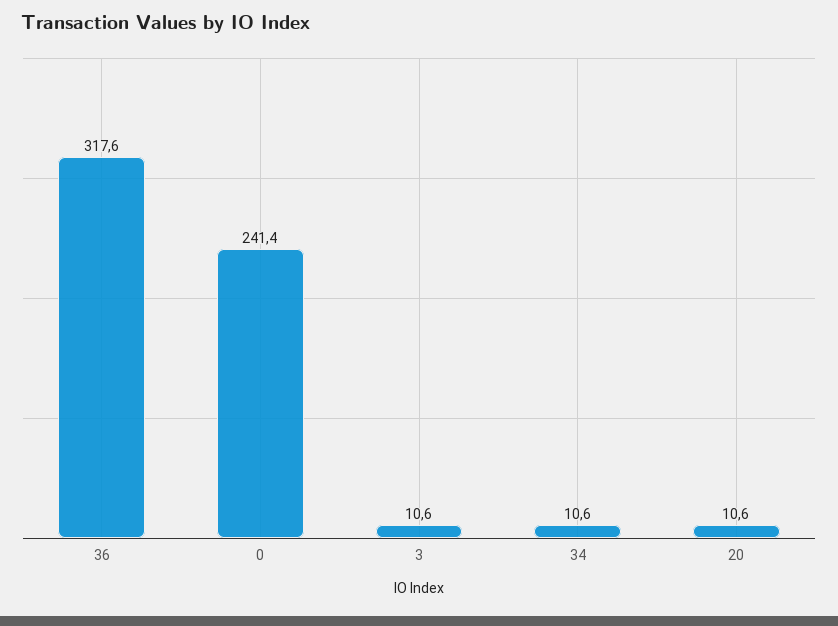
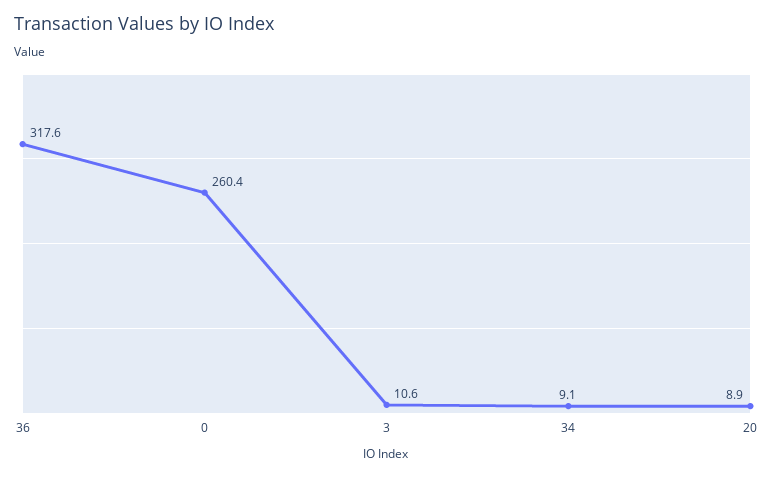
0: 241.4 -> 260.4
34: 10.6 -> 9.1
20: 10.6 -> 8.9

